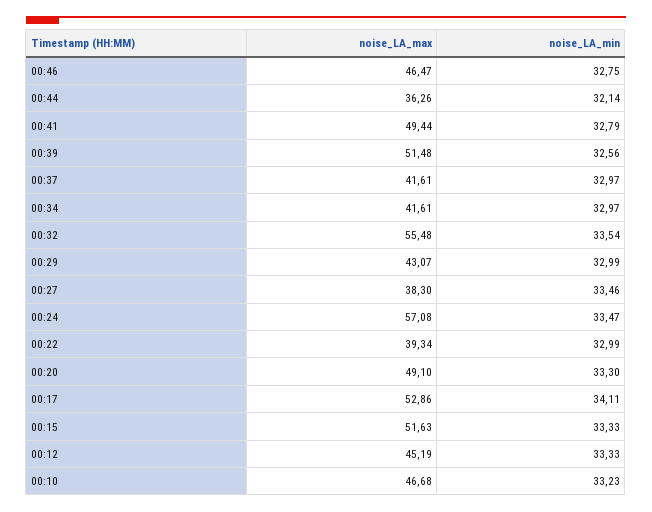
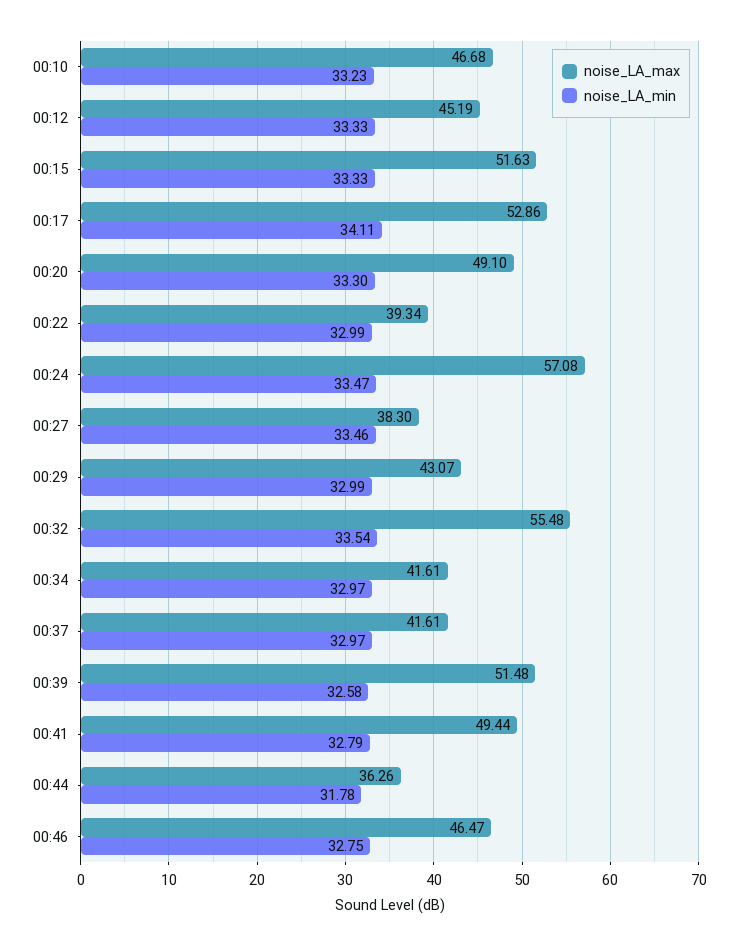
noise_LA_min, 00:44: 32.14 -> 31.78
noise_LA_min, 00:39: 32.56 -> 32.58

